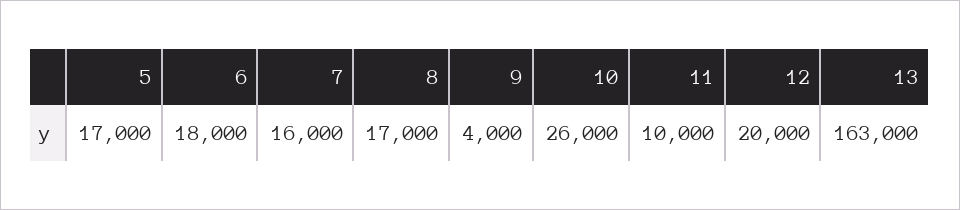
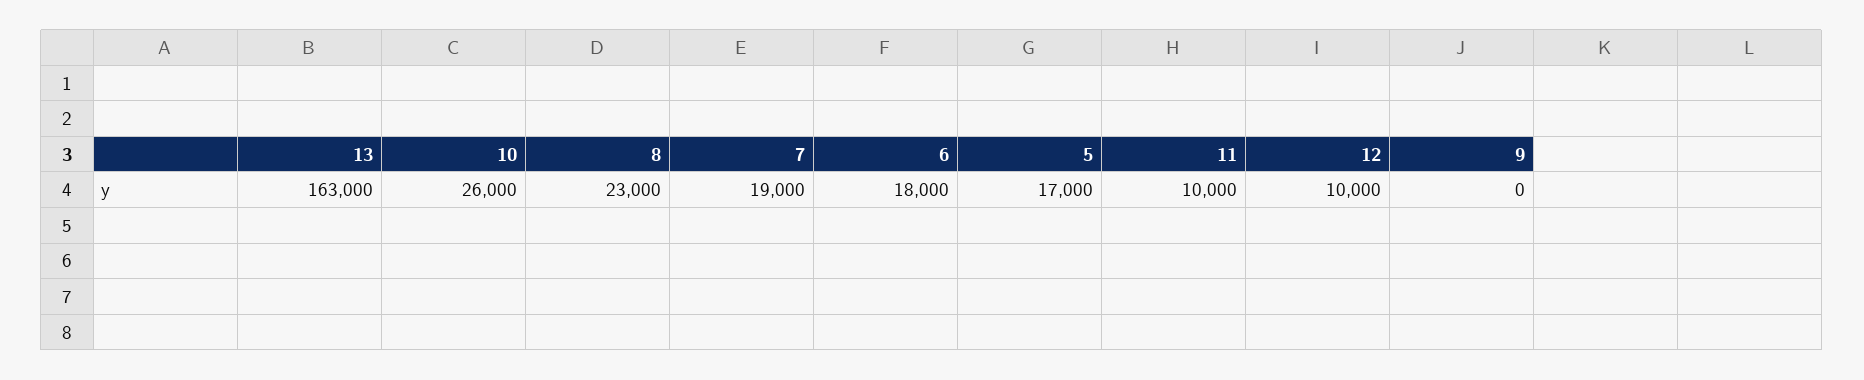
7: 16000 -> 19000
8: 17000 -> 23000
9: 4000 -> 0
12: 20000 -> 10000

